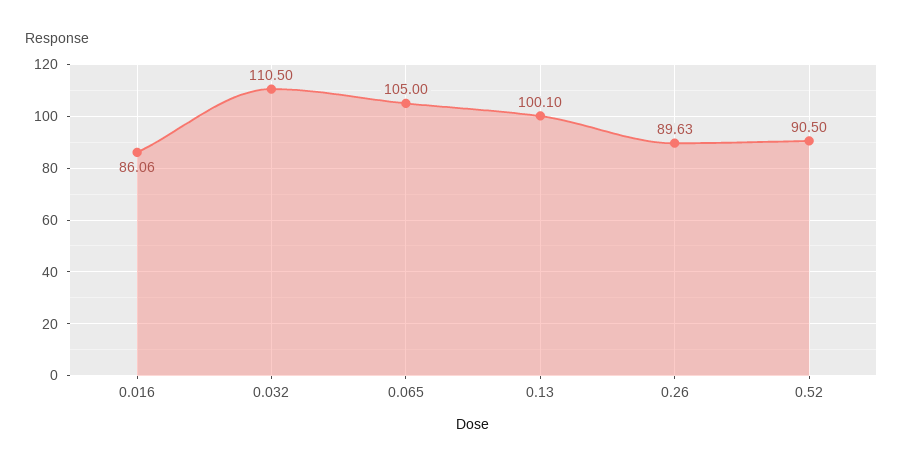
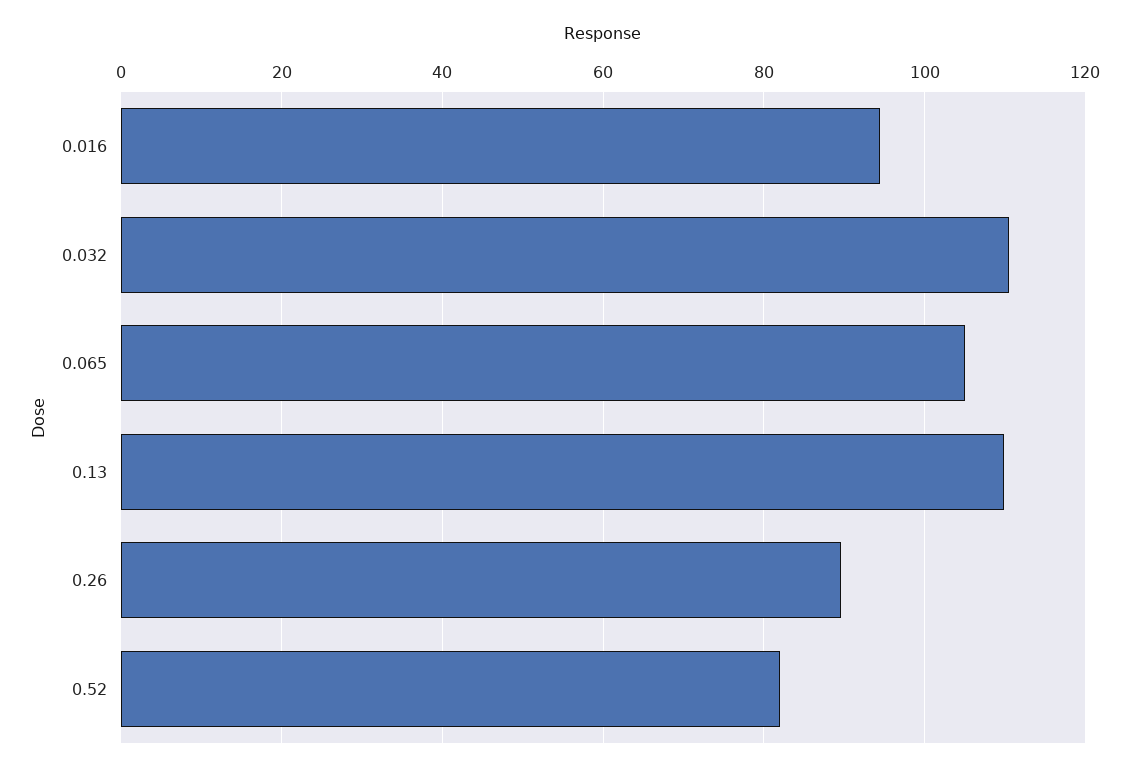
0.016: 86.06 -> 94
0.13: 100.1 -> 110
0.52: 90.5 -> 82

